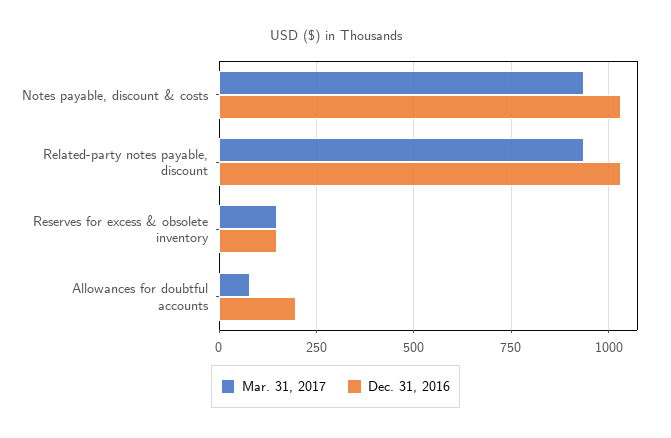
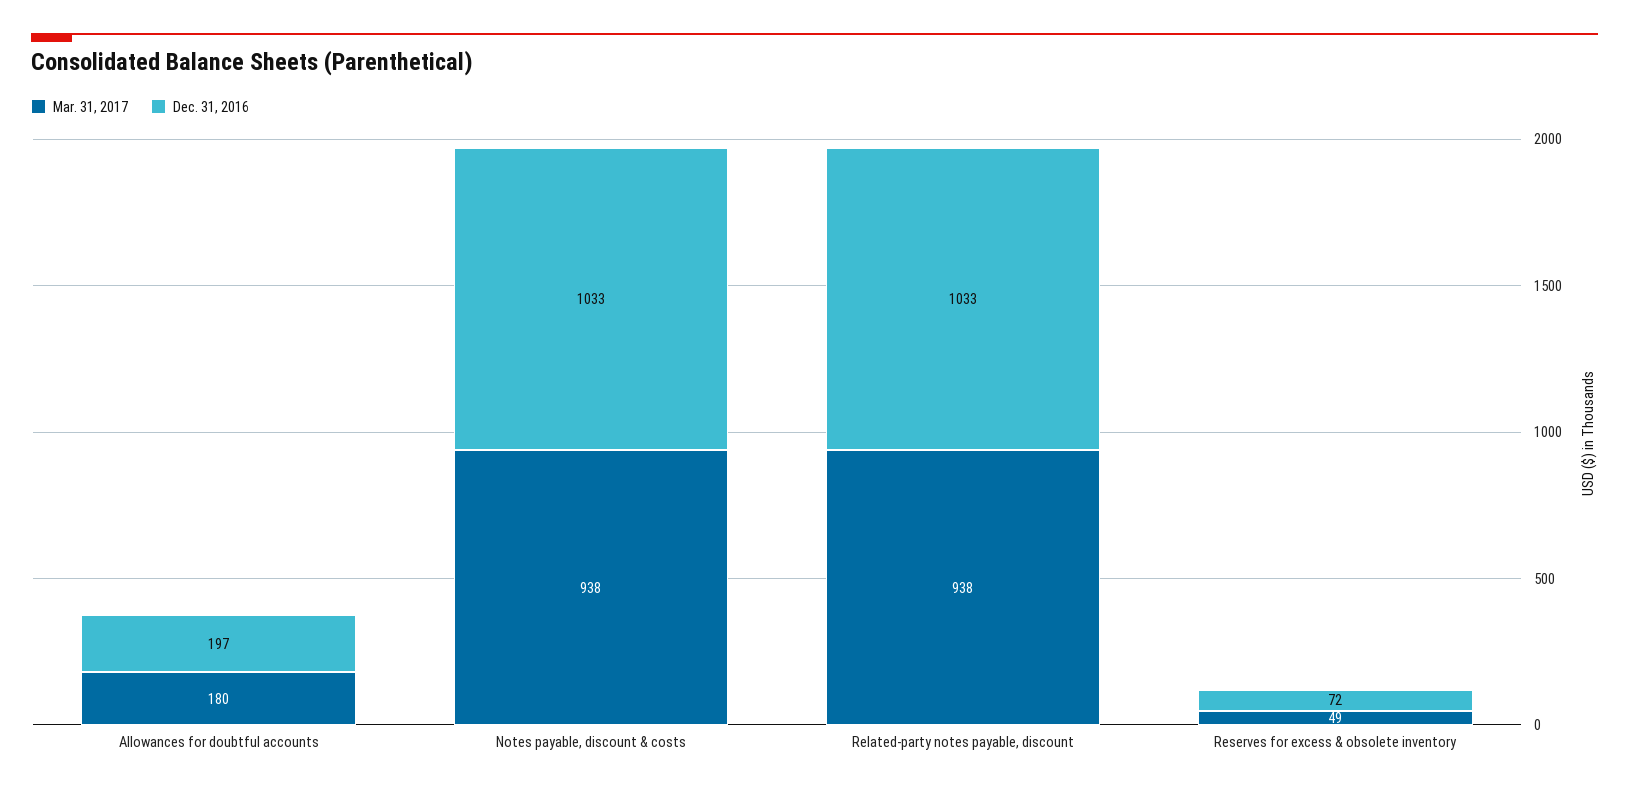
Mar. 31, 2017, Reserves for excess & obsolete inventory: 150 -> 49
Dec. 31, 2016, Reserves for excess & obsolete inventory: 150 -> 72
Mar. 31, 2017, Allowances for doubtful accounts: 75 -> 180

